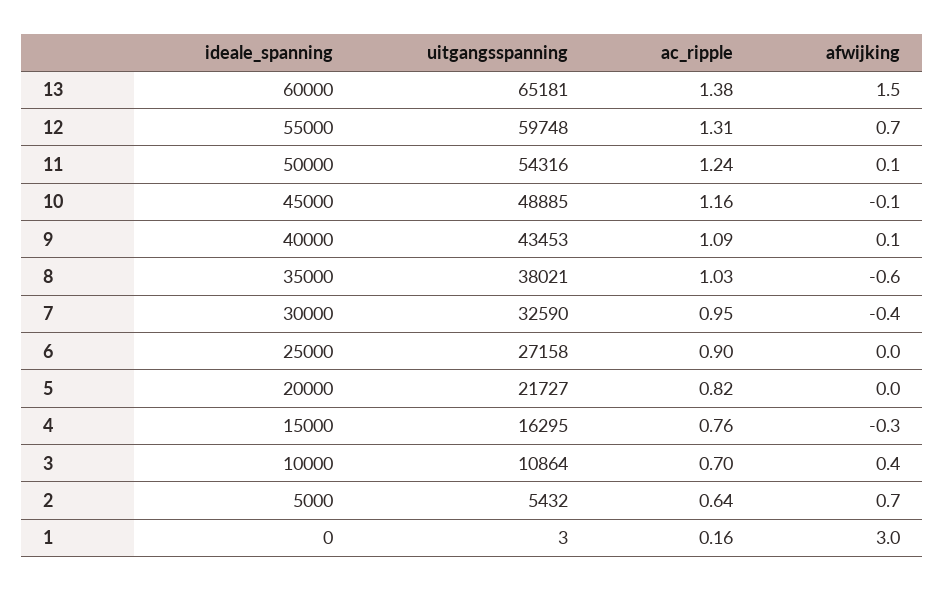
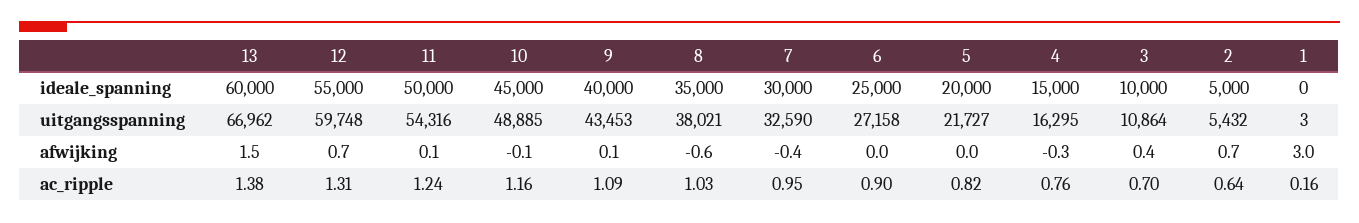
uitgangsspanning, 13: 65181 -> 66962

